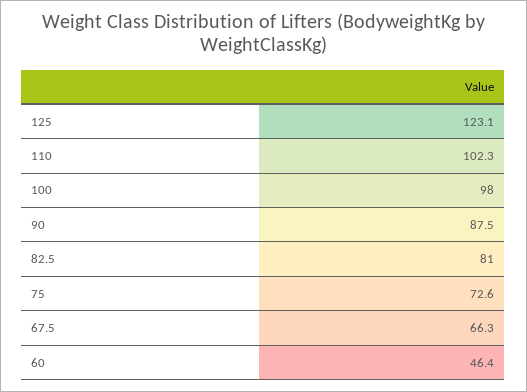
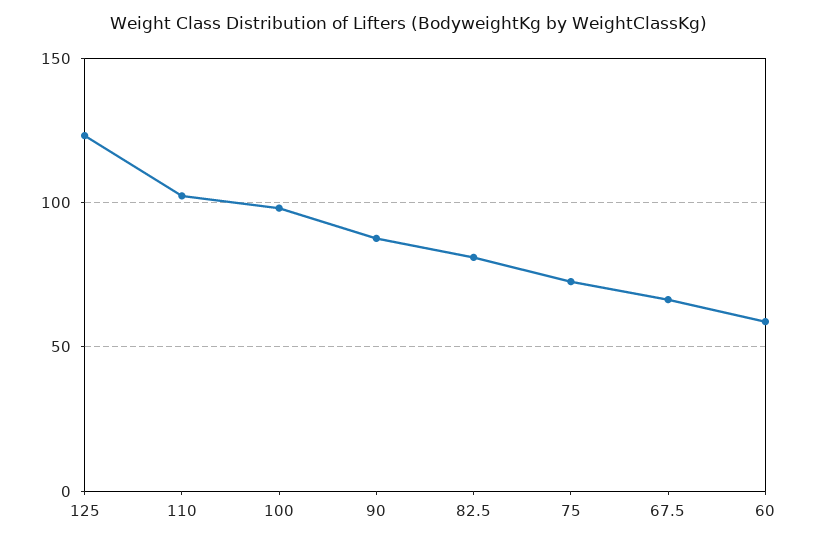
60: 46.4 -> 60

